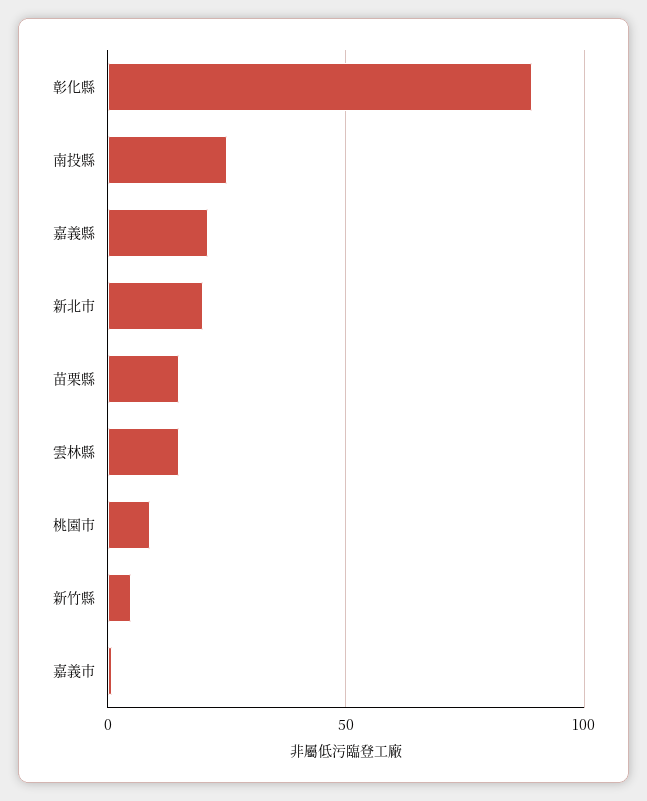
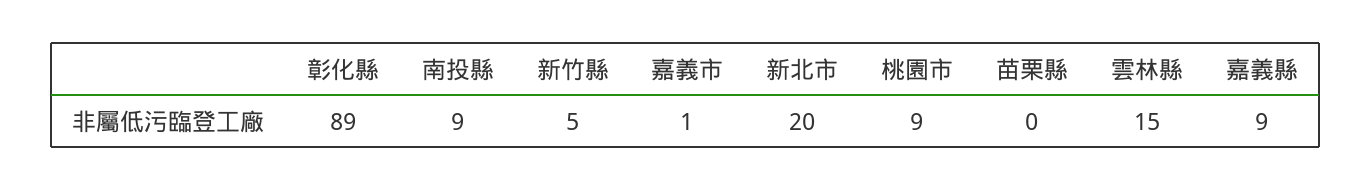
南投縣: 25 -> 9
嘉義縣: 20 -> 9
苗栗縣: 15 -> 0

